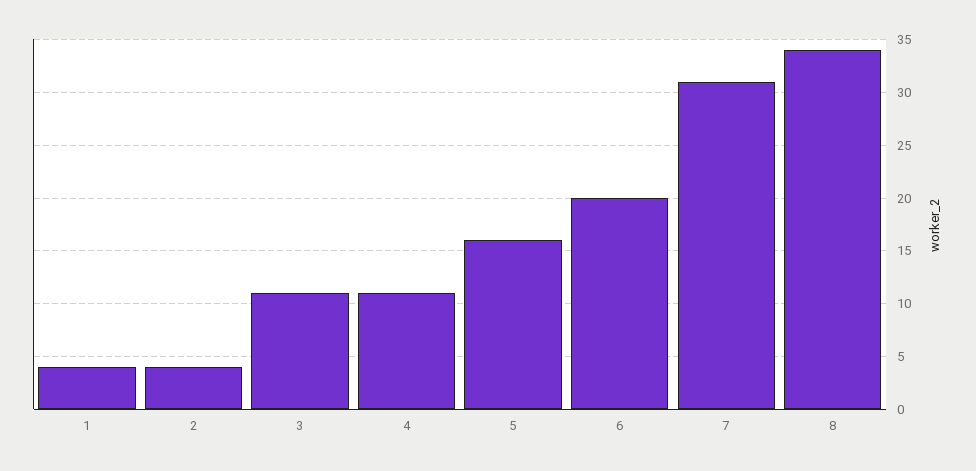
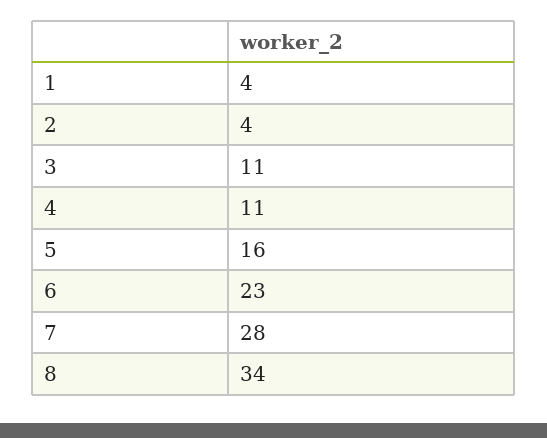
6: 20 -> 23
7: 31 -> 28

